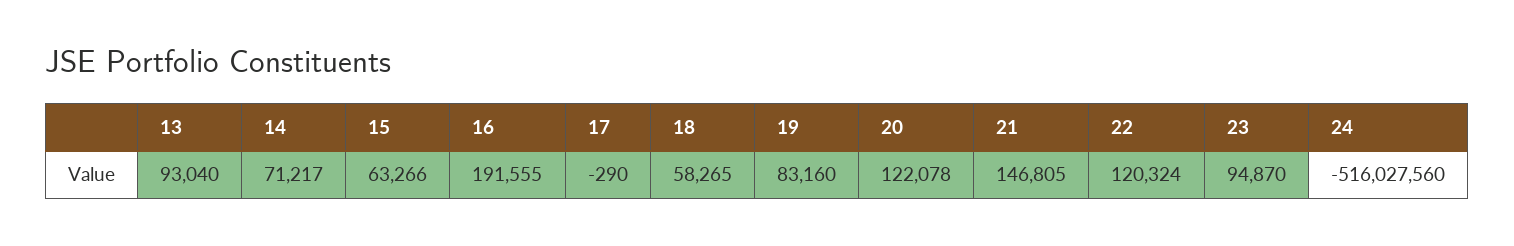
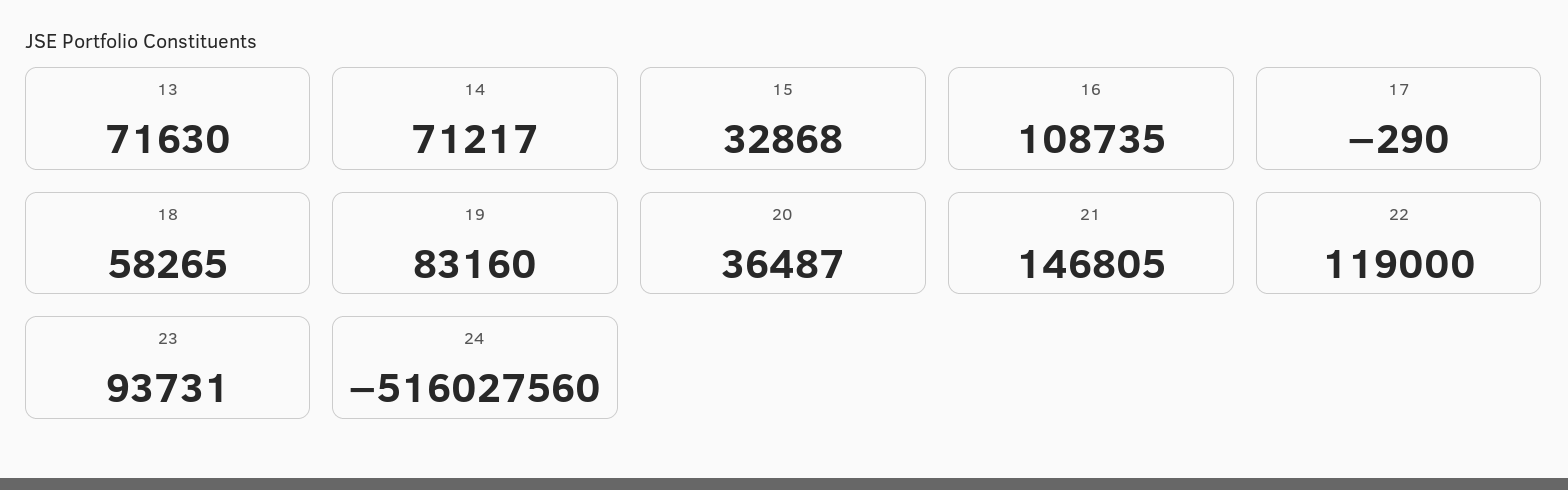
13: 93040 -> 71630
15: 63266 -> 32868
16: 191555 -> 108735
20: 122078 -> 36487
22: 120324 -> 119000
23: 94870 -> 93731

